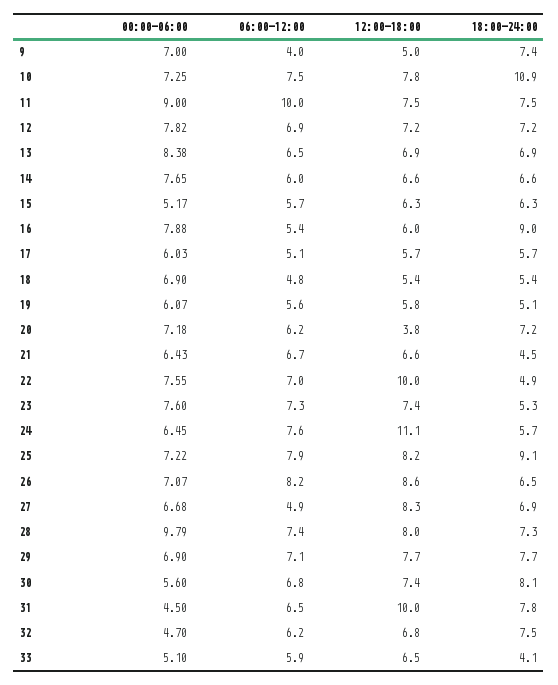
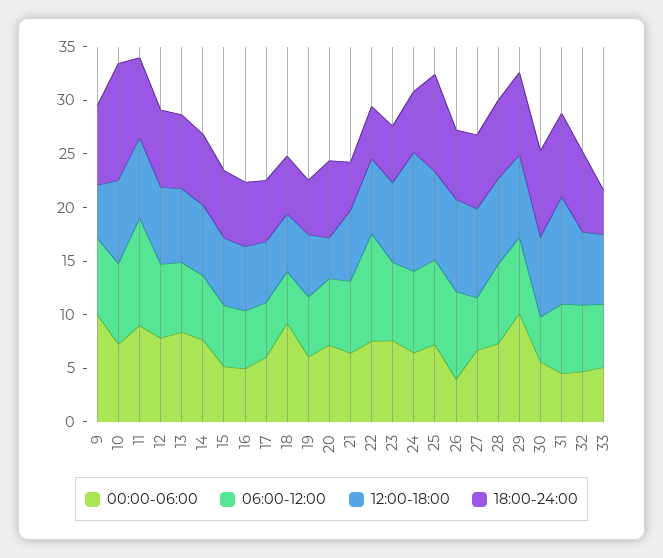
00:00-06:00, 9: 7 -> 10
06:00-12:00, 9: 4 -> 7
00:00-06:00, 16: 7.88 -> 5
18:00-24:00, 16: 9 -> 6
00:00-06:00, 18: 6.9 -> 9
06:00-12:00, 22: 7 -> 10
12:00-18:00, 22: 10 -> 7
00:00-06:00, 26: 7.07 -> 4
00:00-06:00, 28: 9.79 -> 7
00:00-06:00, 29: 6.9 -> 10
06:00-12:00, 30: 6.8 -> 4

